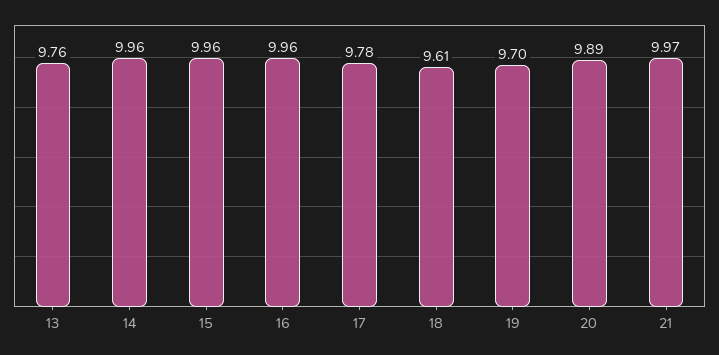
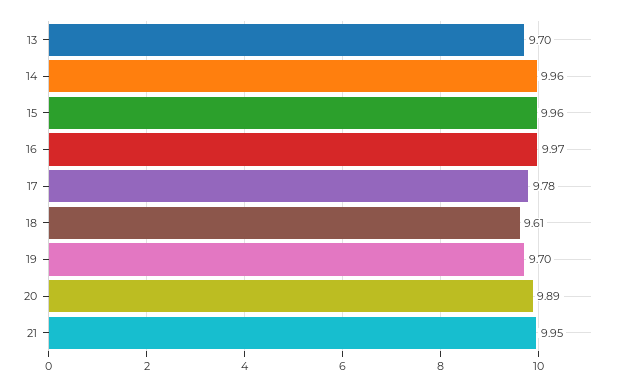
13: 9.76 -> 9.7
16: 9.96 -> 9.97
21: 9.97 -> 9.95

